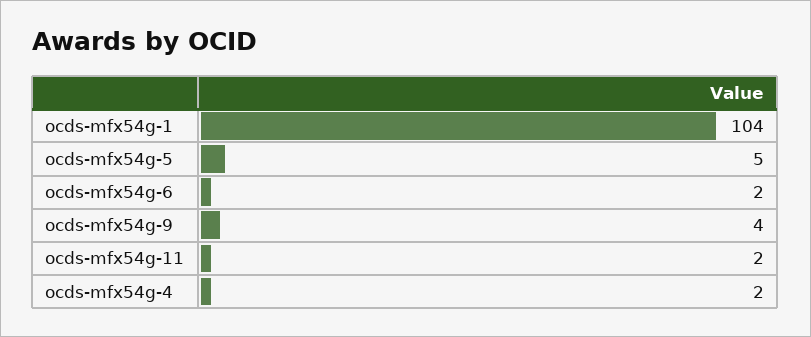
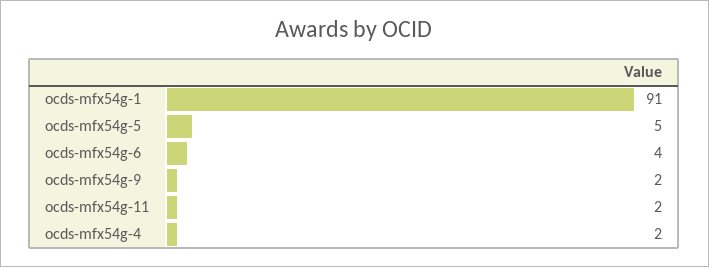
ocds-mfx54g-1: 104 -> 91
ocds-mfx54g-6: 2 -> 4
ocds-mfx54g-9: 4 -> 2

